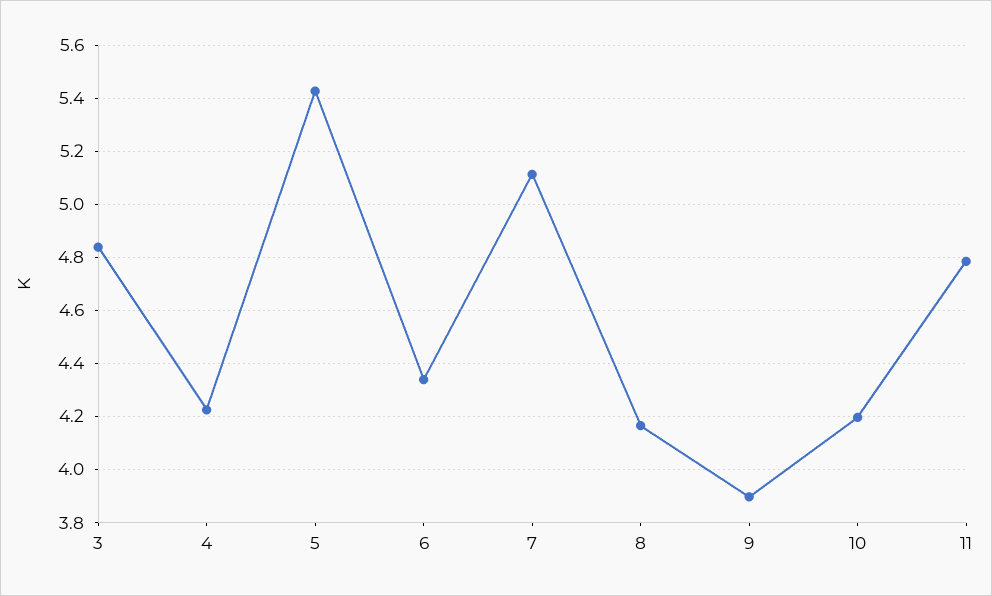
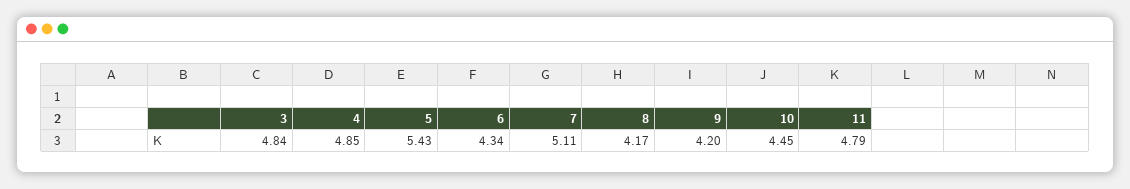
4: 4.225 -> 4.85
9: 3.9 -> 4.2
10: 4.2 -> 4.45

